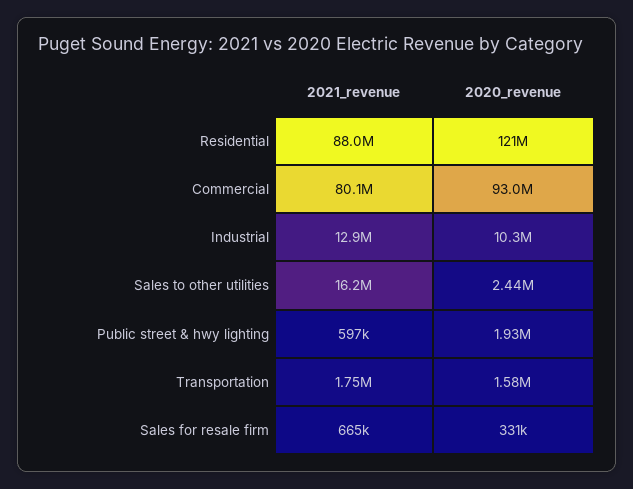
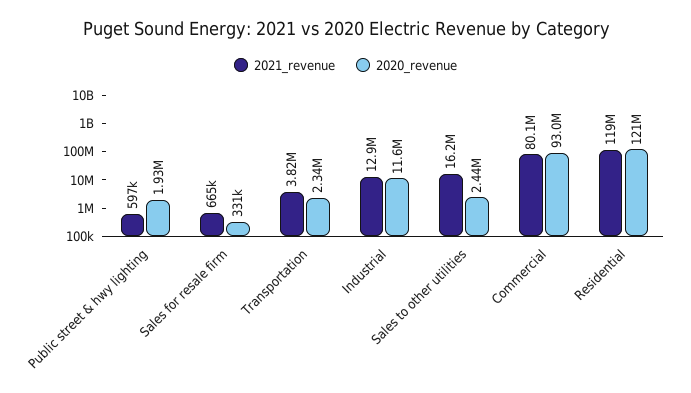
2021_revenue, Residential: 88000000 -> 119000000
2020_revenue, Industrial: 10300000 -> 11600000
2021_revenue, Transportation: 1750000 -> 3820000
2020_revenue, Transportation: 1580000 -> 2340000

